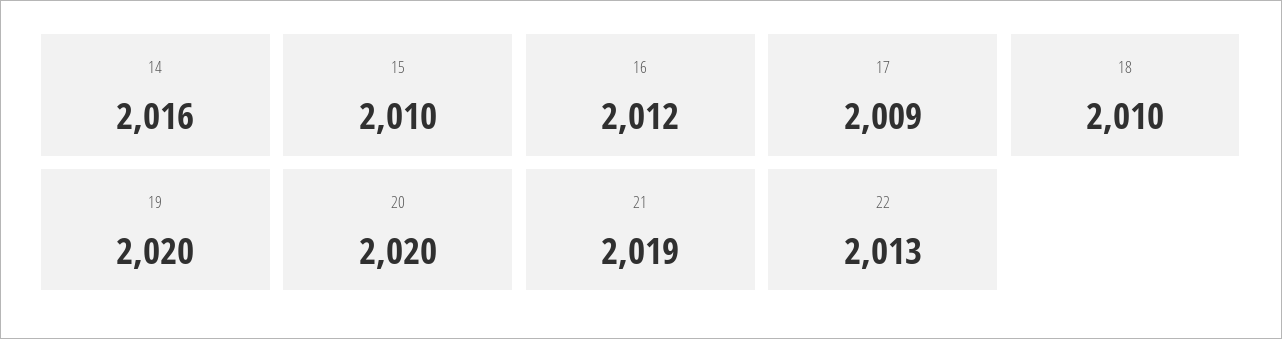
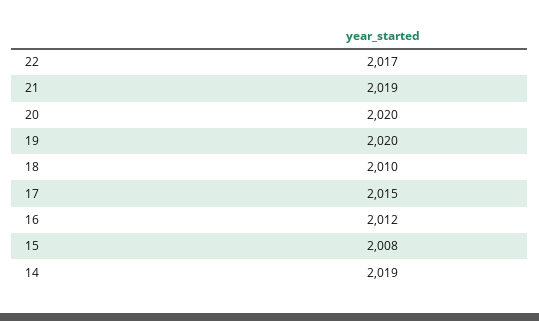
14: 2016 -> 2019
15: 2010 -> 2008
17: 2009 -> 2015
22: 2013 -> 2017

